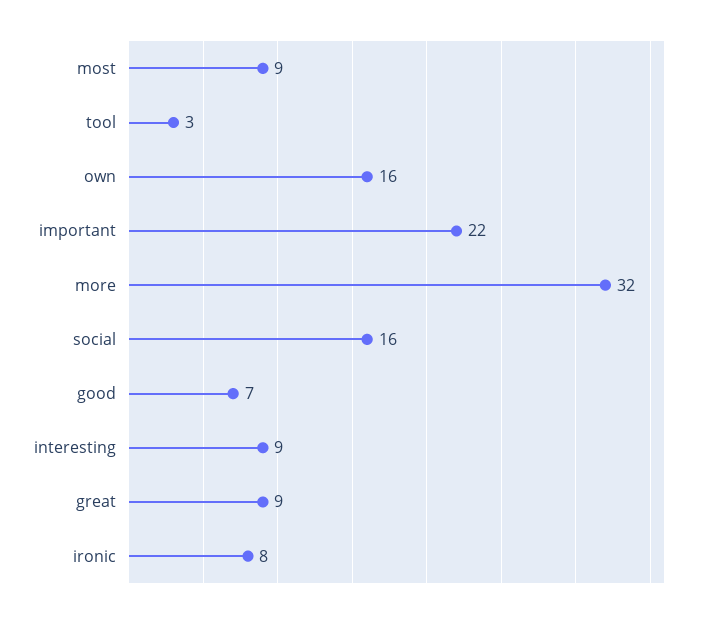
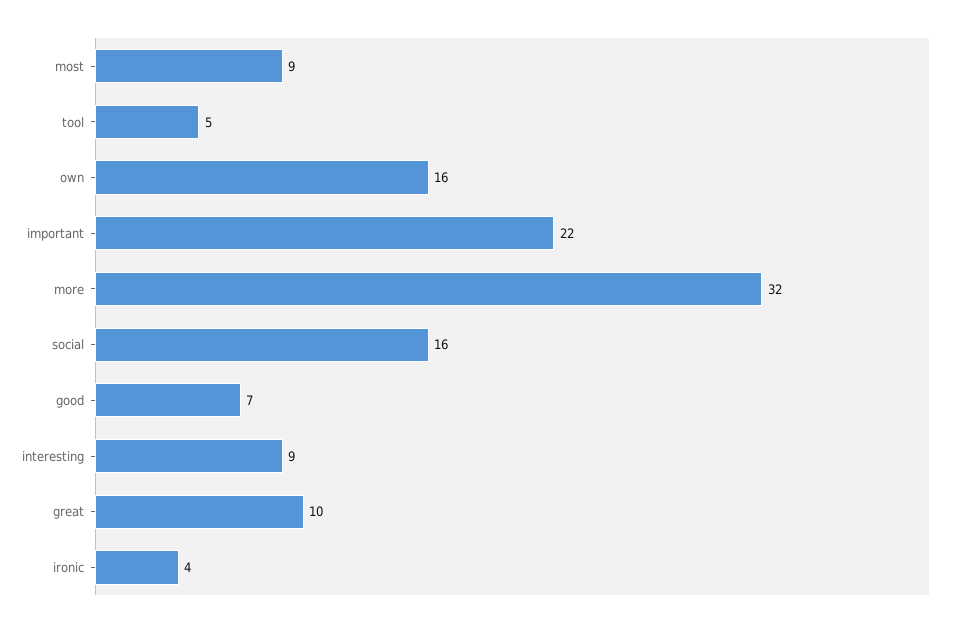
tool: 3 -> 5
great: 9 -> 10
ironic: 8 -> 4

